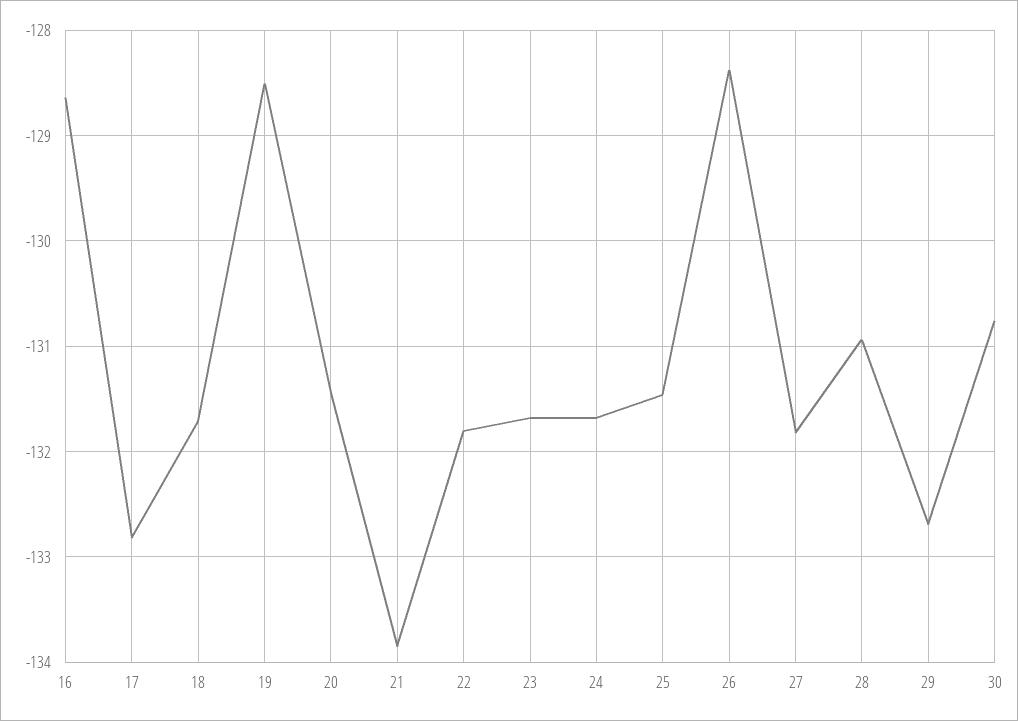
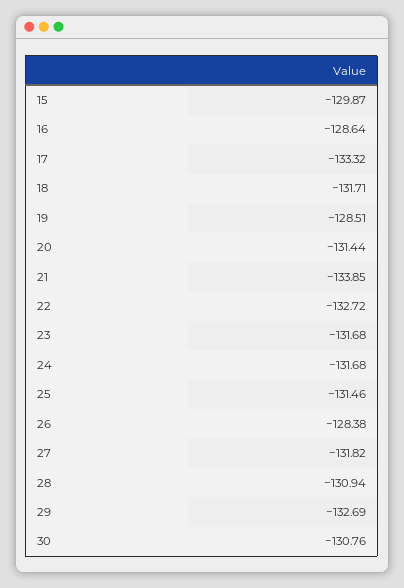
17: -132.8 -> -133.32
22: -131.8 -> -132.72
15: none -> -129.87

